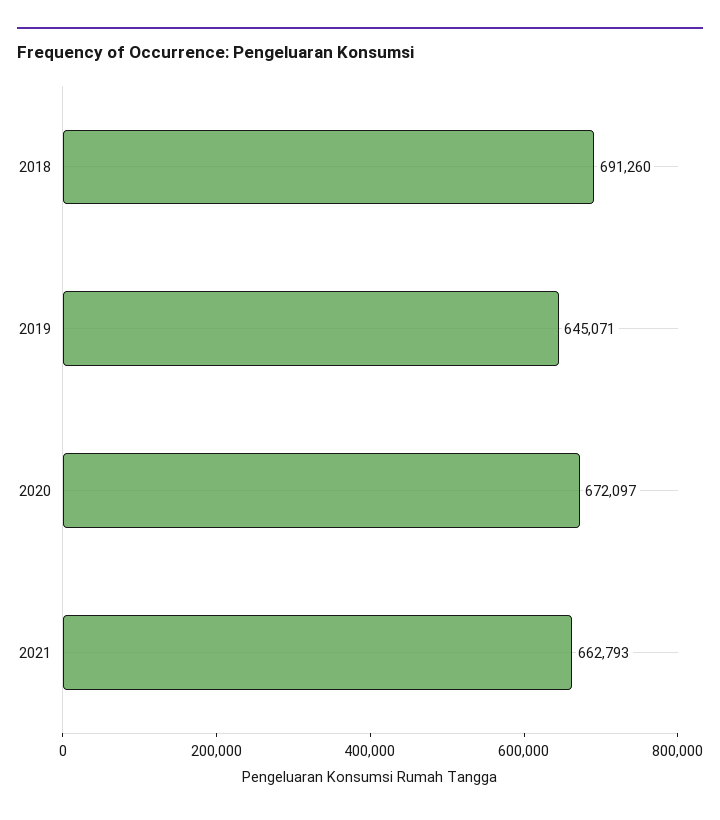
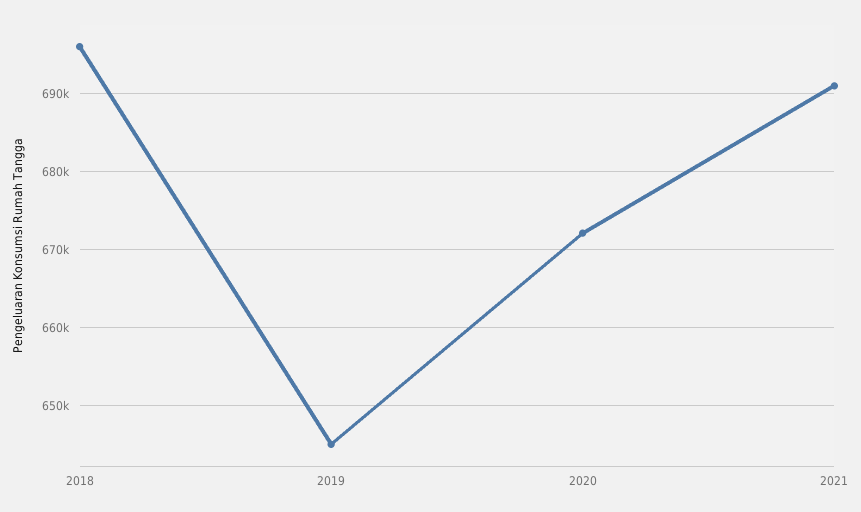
2018: 691260 -> 696000
2021: 662793 -> 691000

